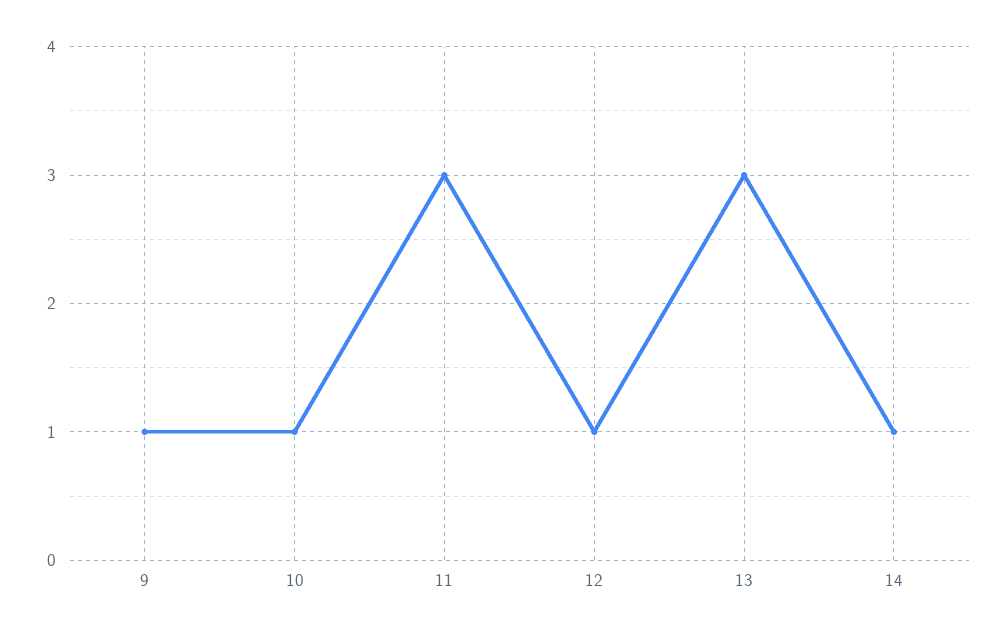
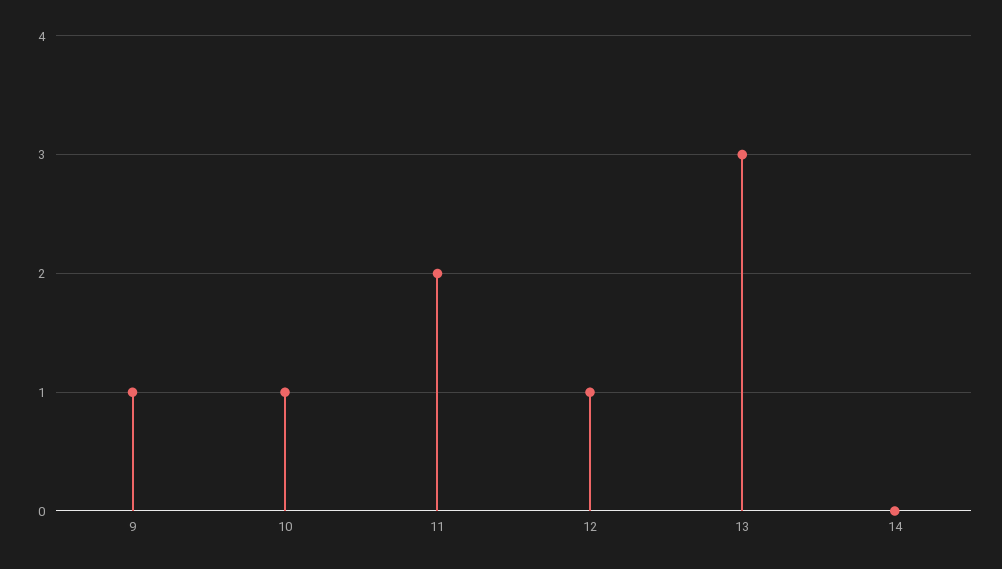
11: 3 -> 2
14: 1 -> 0

